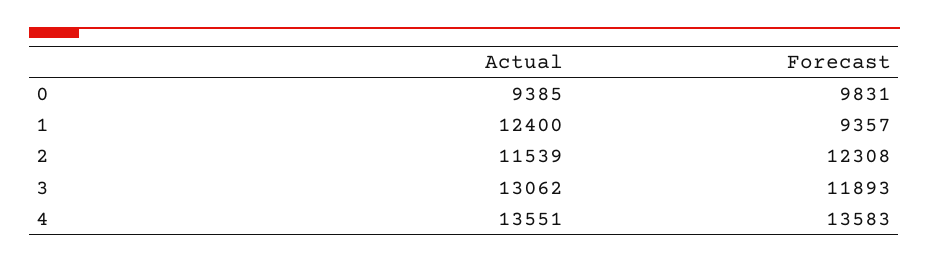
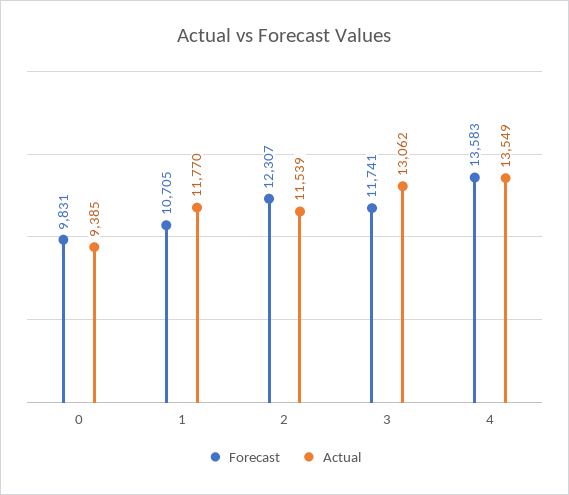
Actual, 1: 12400 -> 11770
Forecast, 1: 9357 -> 10705
Forecast, 2: 12308 -> 12307
Forecast, 3: 11893 -> 11741
Actual, 4: 13551 -> 13549

